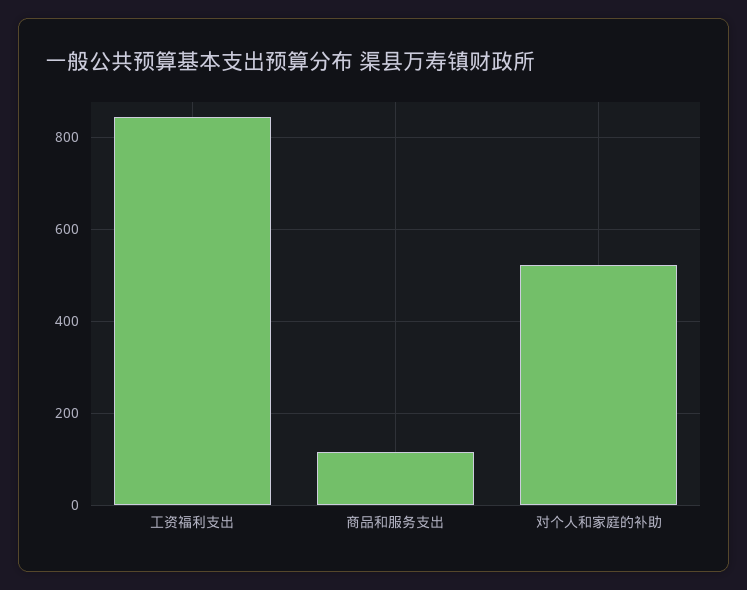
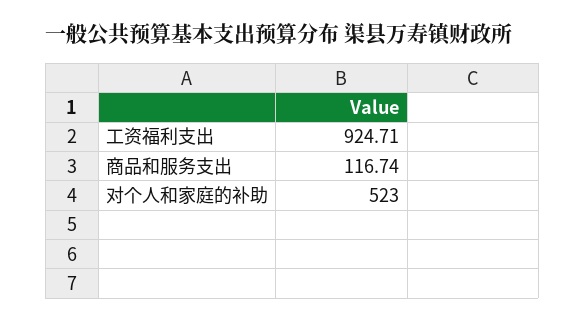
工资福利支出: 840 -> 924.71

